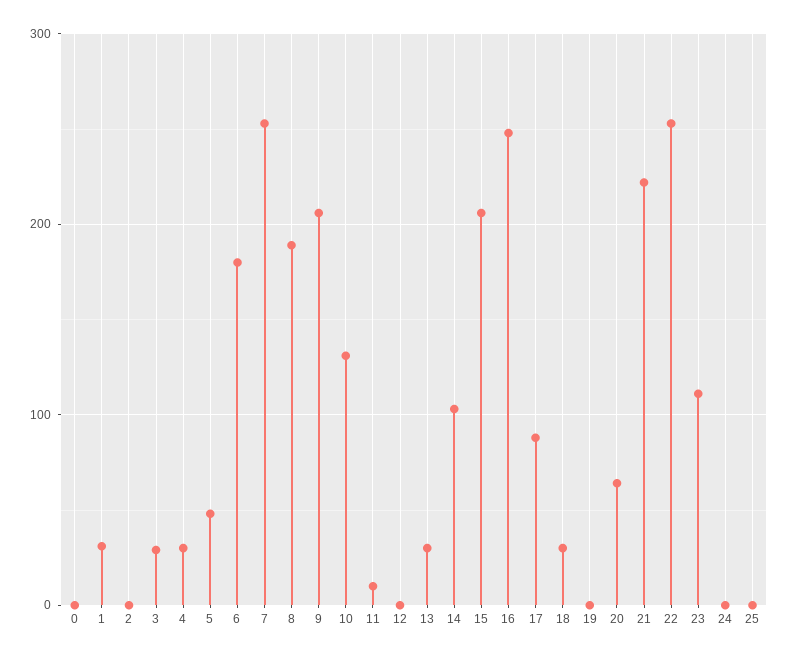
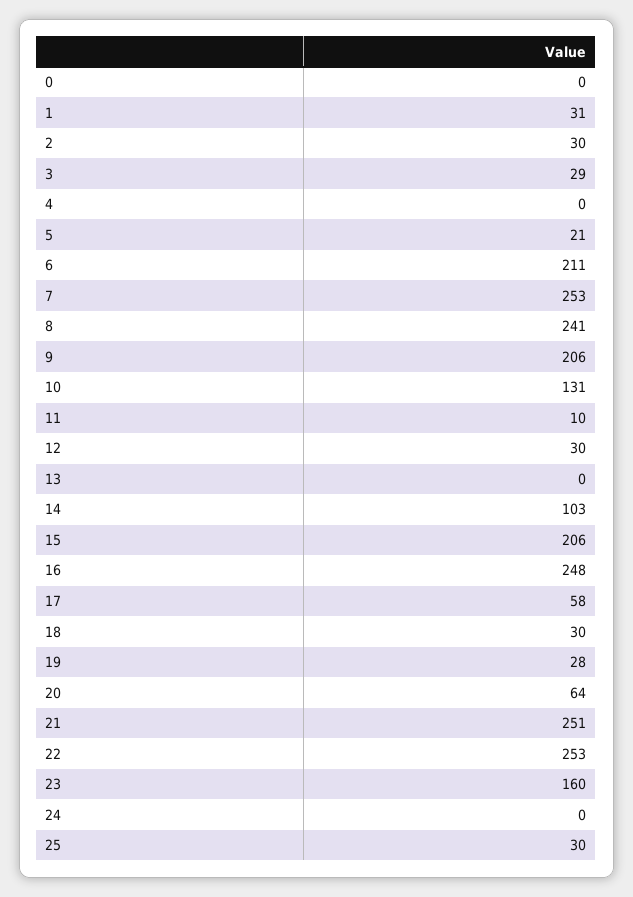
2: 0 -> 30
4: 30 -> 0
5: 50 -> 21
6: 180 -> 211
8: 190 -> 241
12: 0 -> 30
13: 30 -> 0
17: 90 -> 58
19: 0 -> 28
21: 220 -> 251
23: 110 -> 160
25: 0 -> 30

